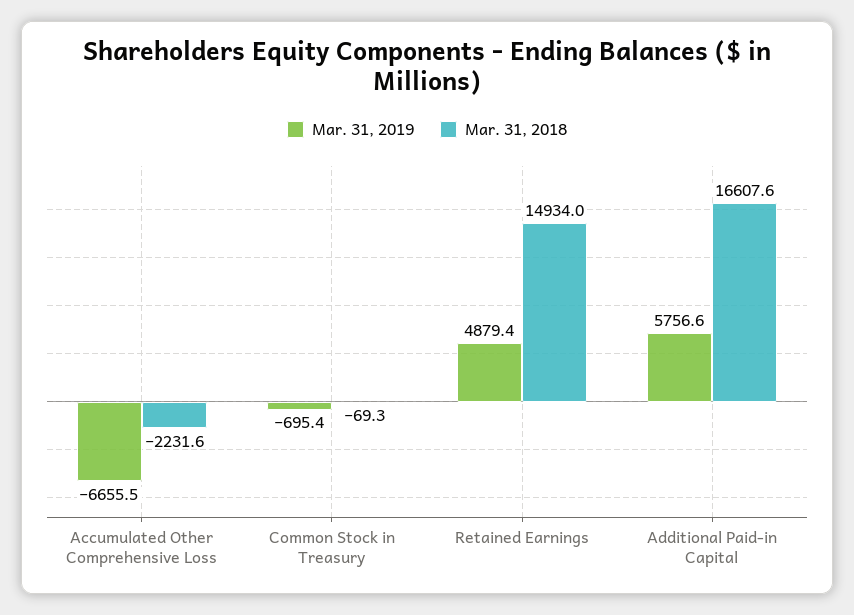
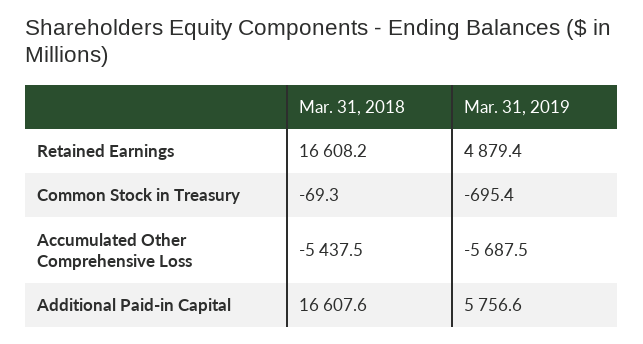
Mar. 31, 2019, Accumulated Other Comprehensive Loss: -6655.5 -> -5687.5
Mar. 31, 2018, Accumulated Other Comprehensive Loss: -2231.6 -> -5437.5
Mar. 31, 2018, Retained Earnings: 14934 -> 16608.2

